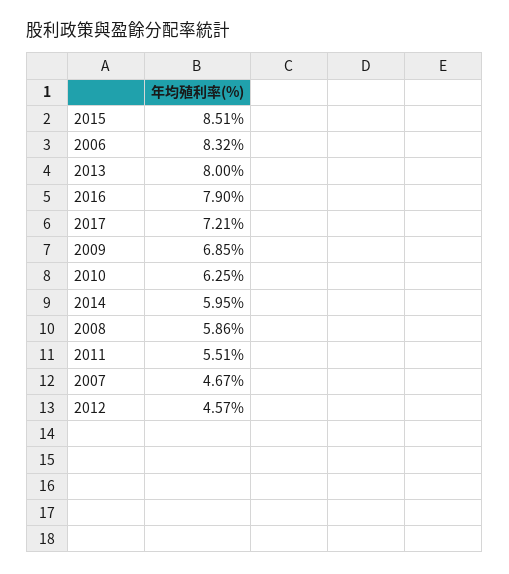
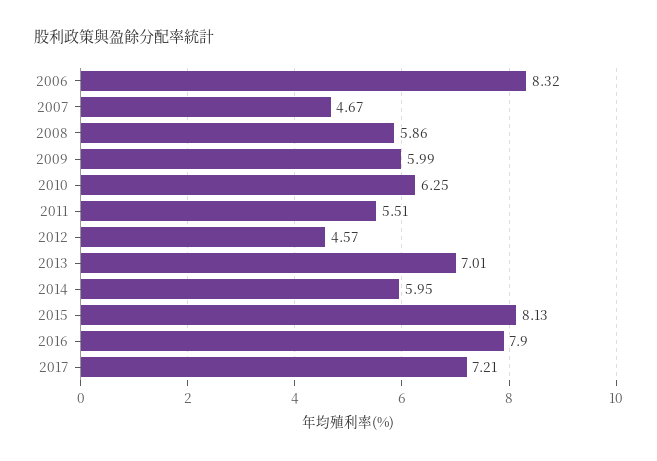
2015: 8.51 -> 8.13
2013: 8 -> 7.01
2009: 6.85 -> 5.99

